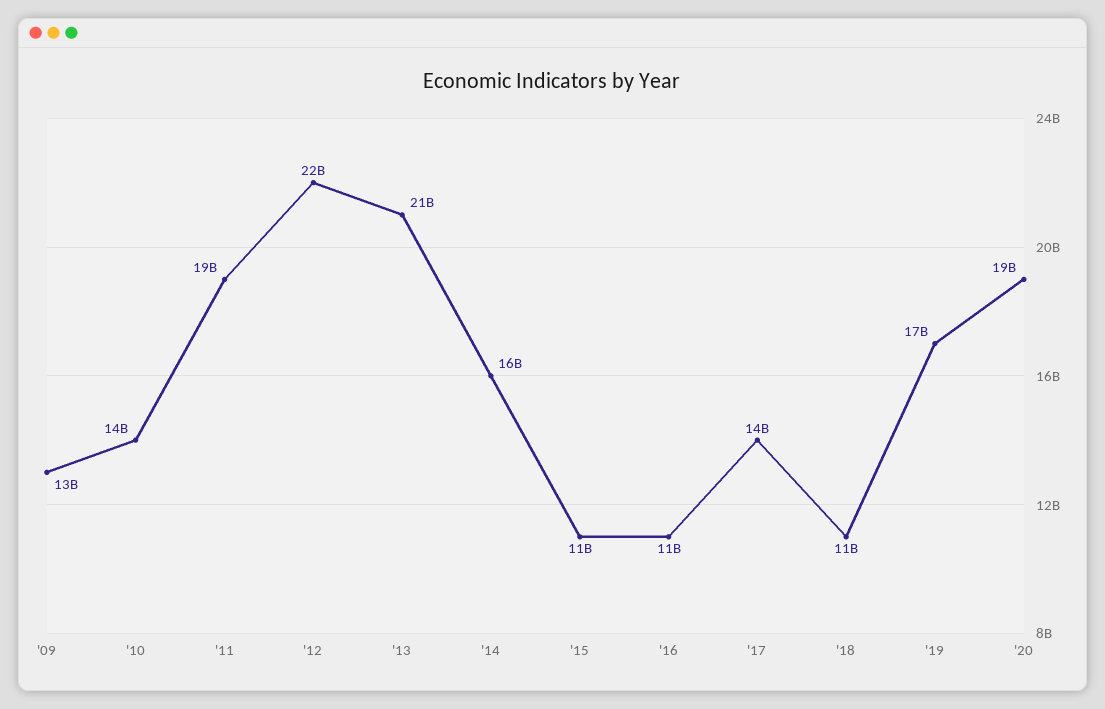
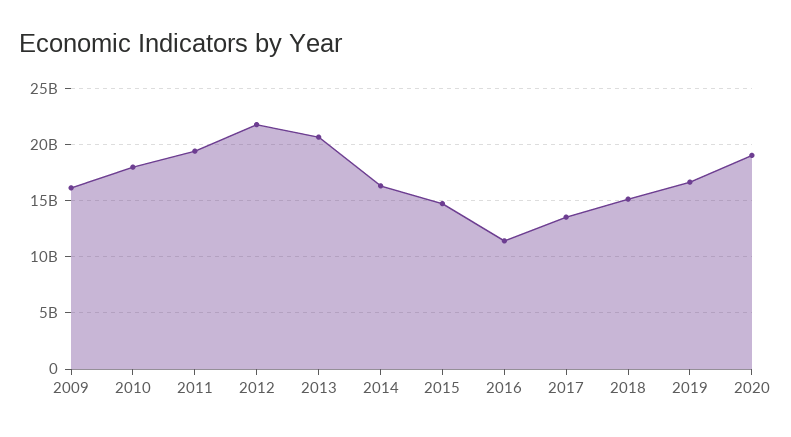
'09: 13000000000 -> 16000000000
'10: 14000000000 -> 18000000000
'15: 11000000000 -> 15000000000
'18: 11000000000 -> 15000000000

